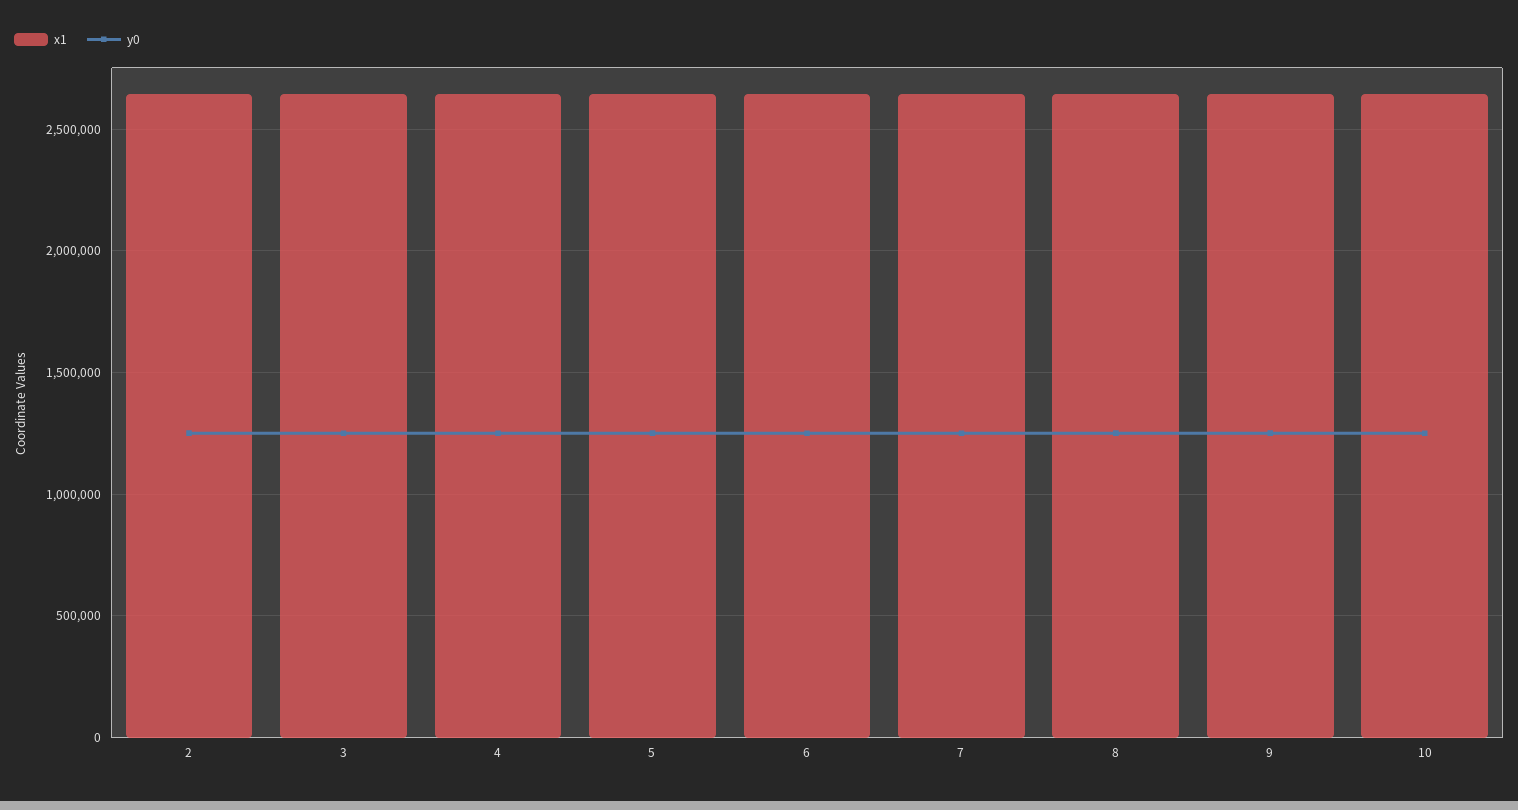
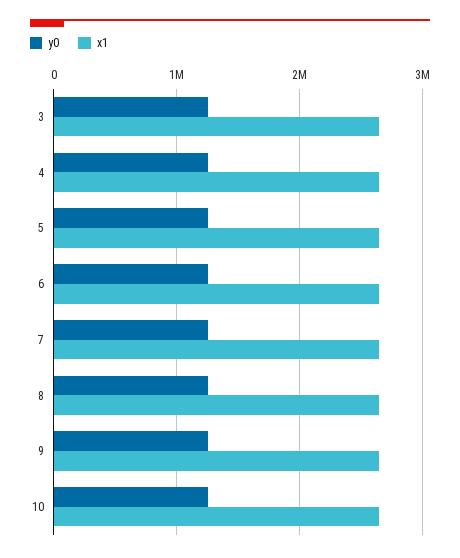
x1, 2: 2650000 -> none
y0, 2: 1250000 -> none

